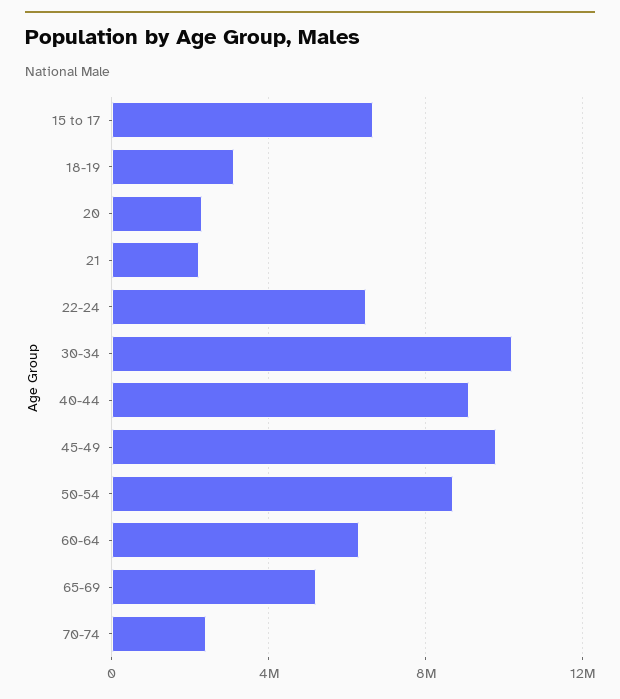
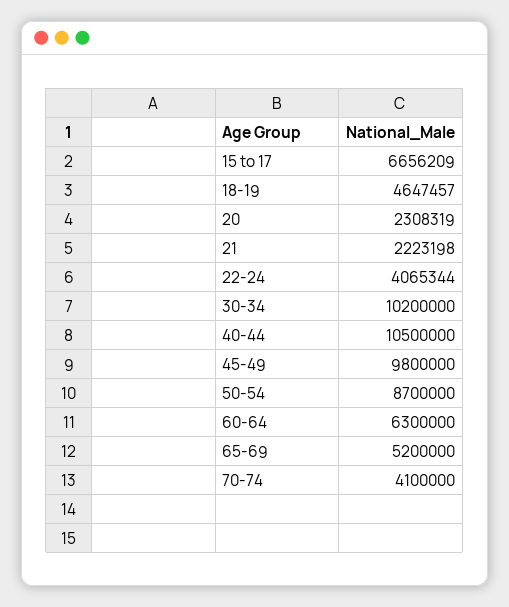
18-19: 3000000 -> 4647457
22-24: 6500000 -> 4065344
40-44: 9000000 -> 10500000
70-74: 2500000 -> 4100000

